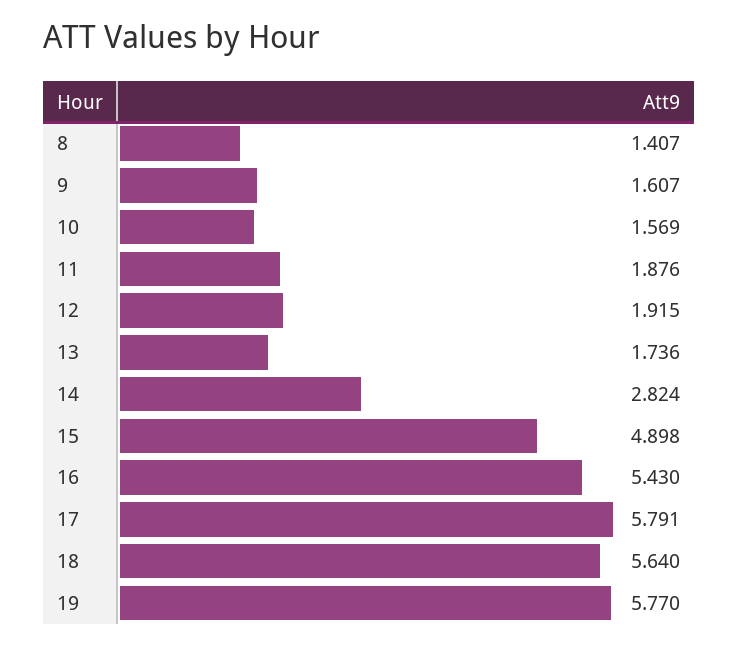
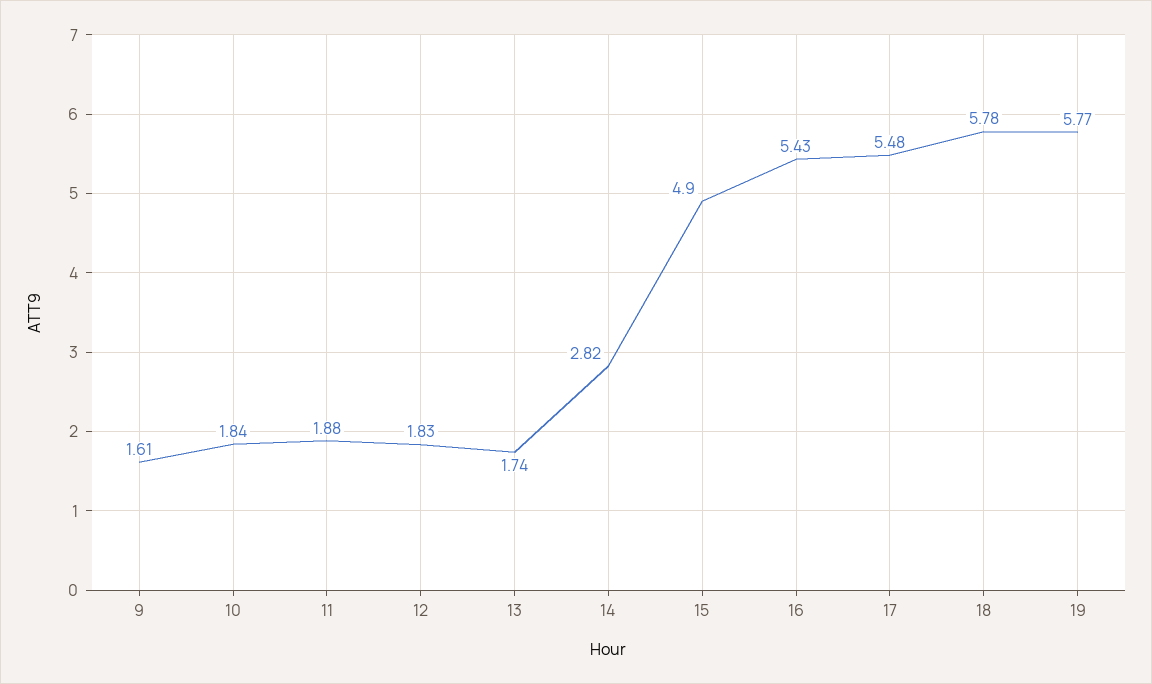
8: 1.407 -> none
10: 1.569 -> 1.84
12: 1.915 -> 1.83
17: 5.791 -> 5.48
18: 5.64 -> 5.78

